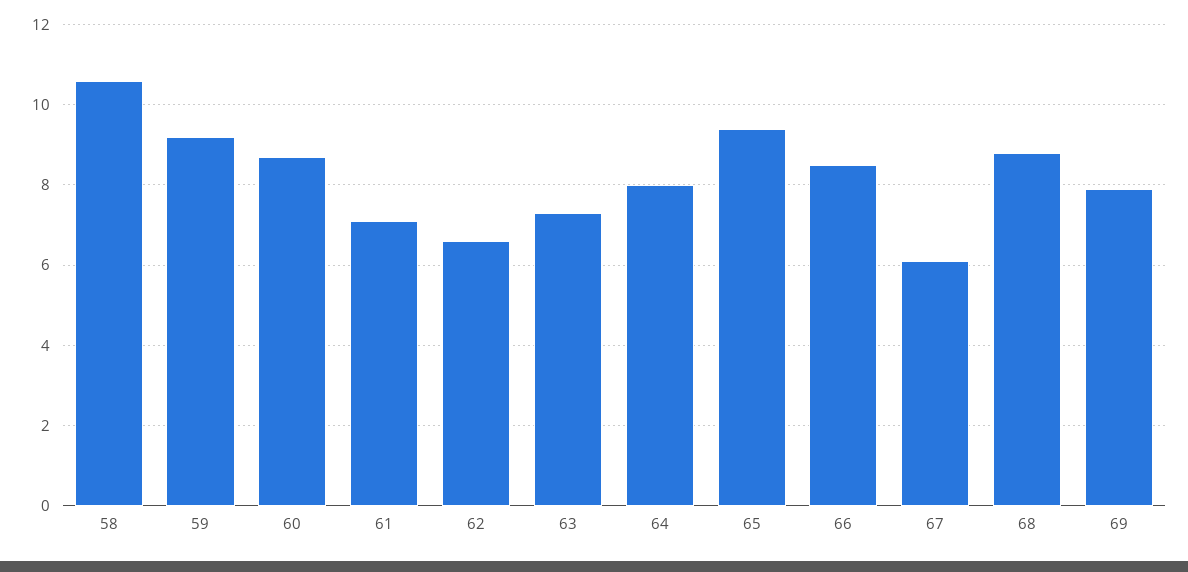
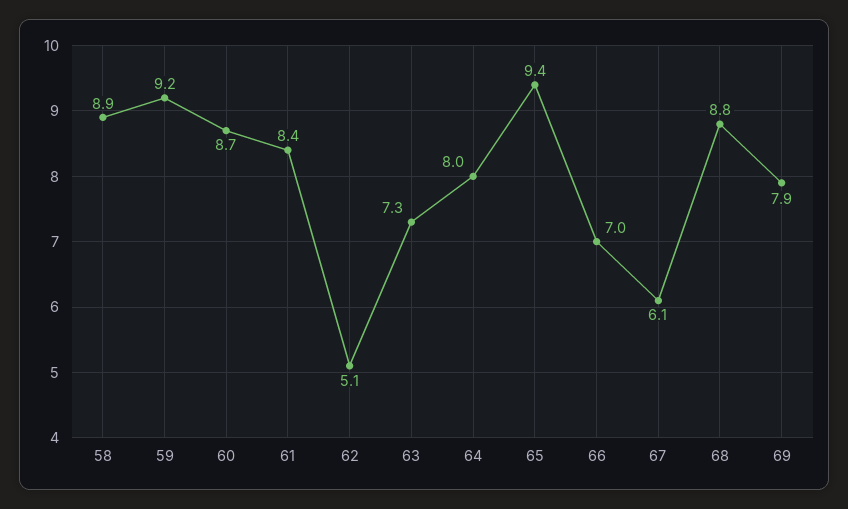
58: 10.5 -> 8.9
61: 7 -> 8.4
62: 6.5 -> 5.1
66: 8.5 -> 7

